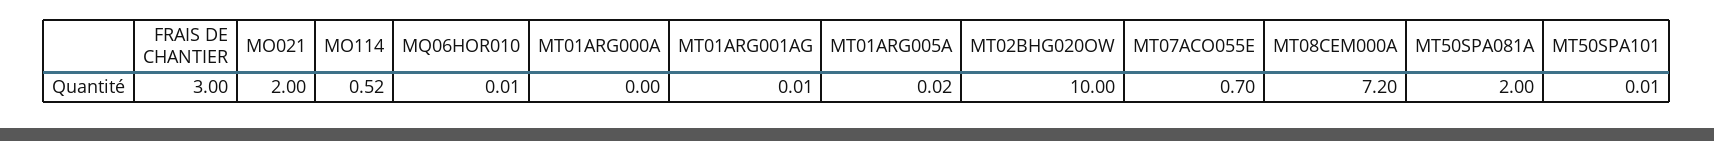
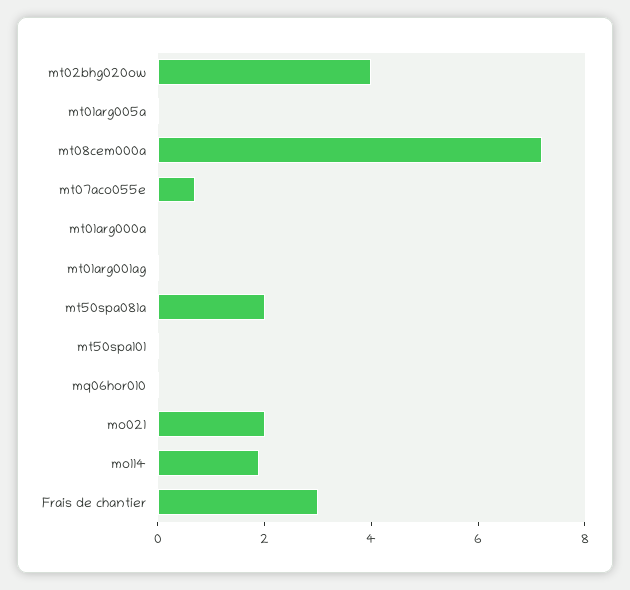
MO114: 0.52 -> 2
MT02BHG020OW: 10 -> 4

